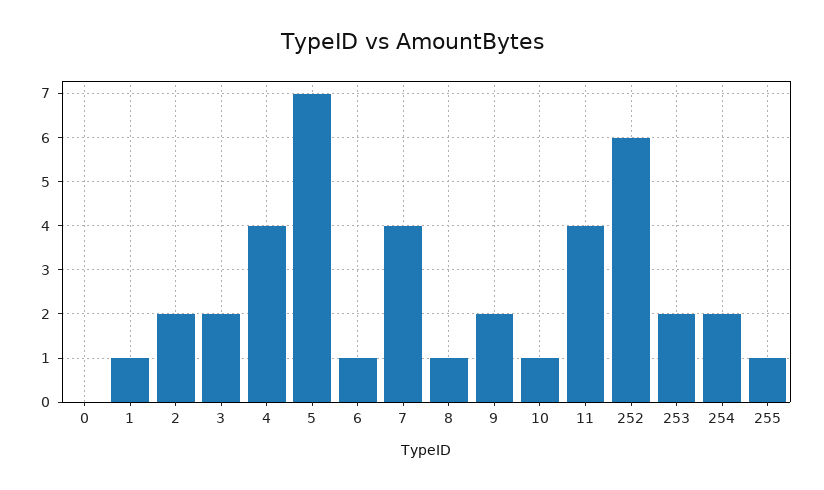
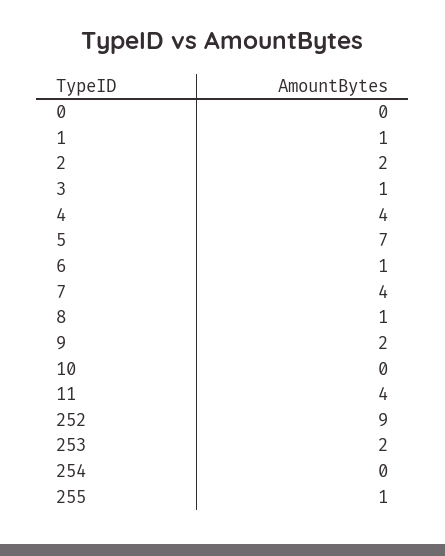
3: 2 -> 1
10: 1 -> 0
252: 6 -> 9
254: 2 -> 0

